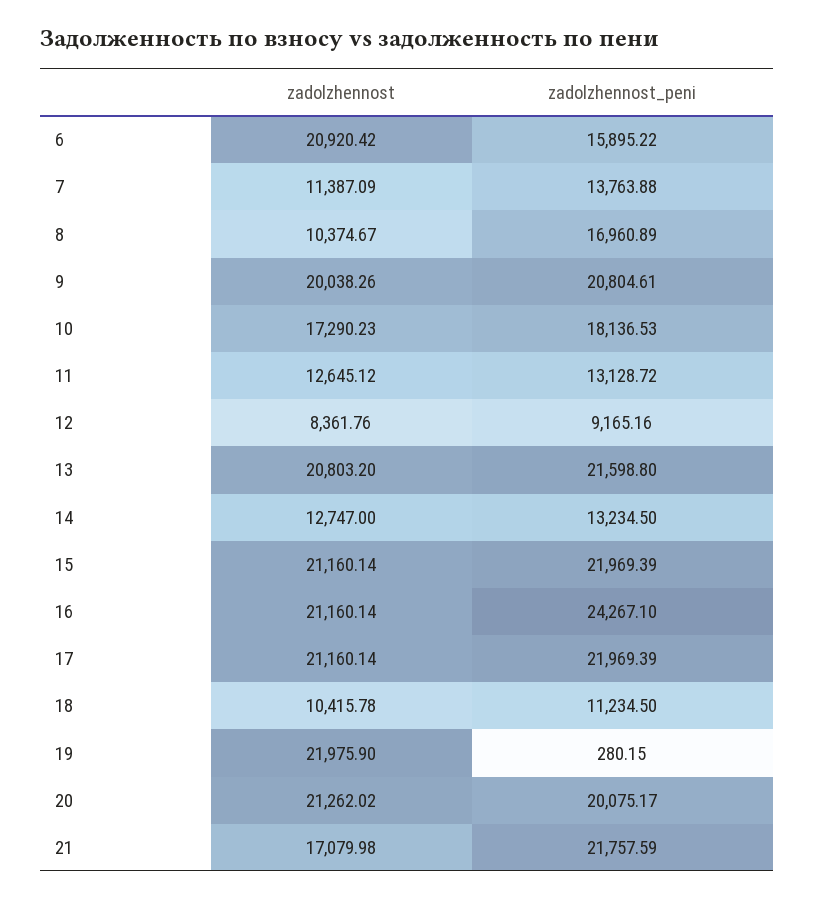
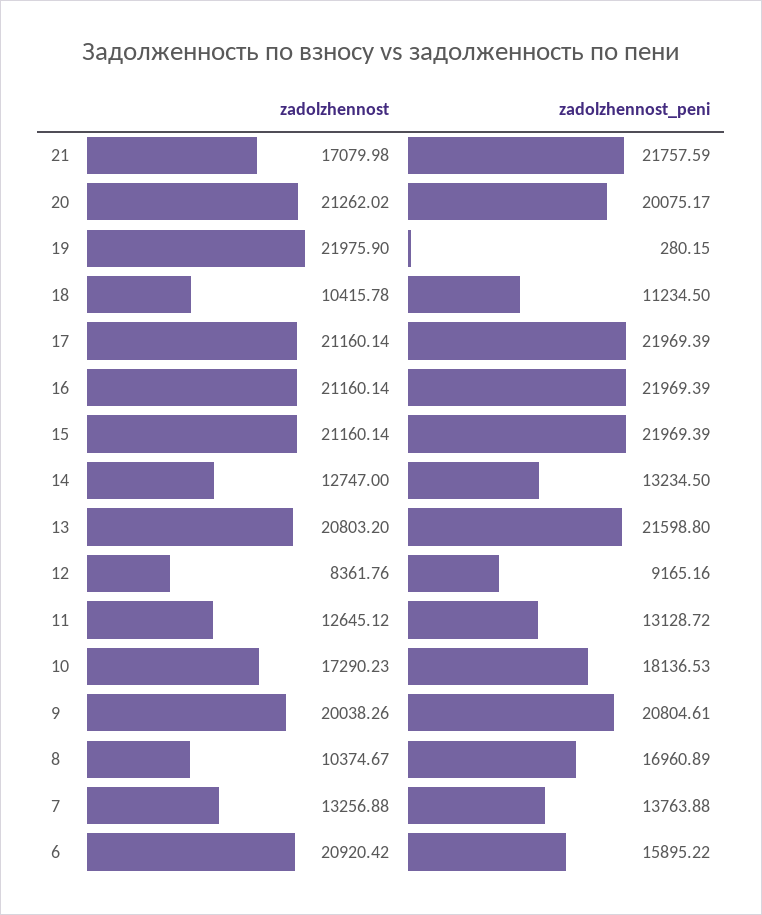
zadolzhennost, 7: 11387.09 -> 13256.88
zadolzhennost_peni, 16: 24267.1 -> 21969.39

